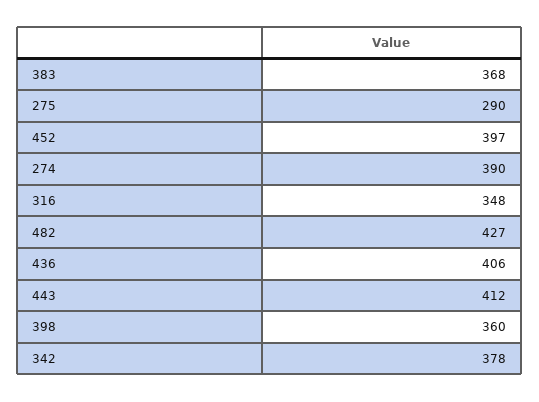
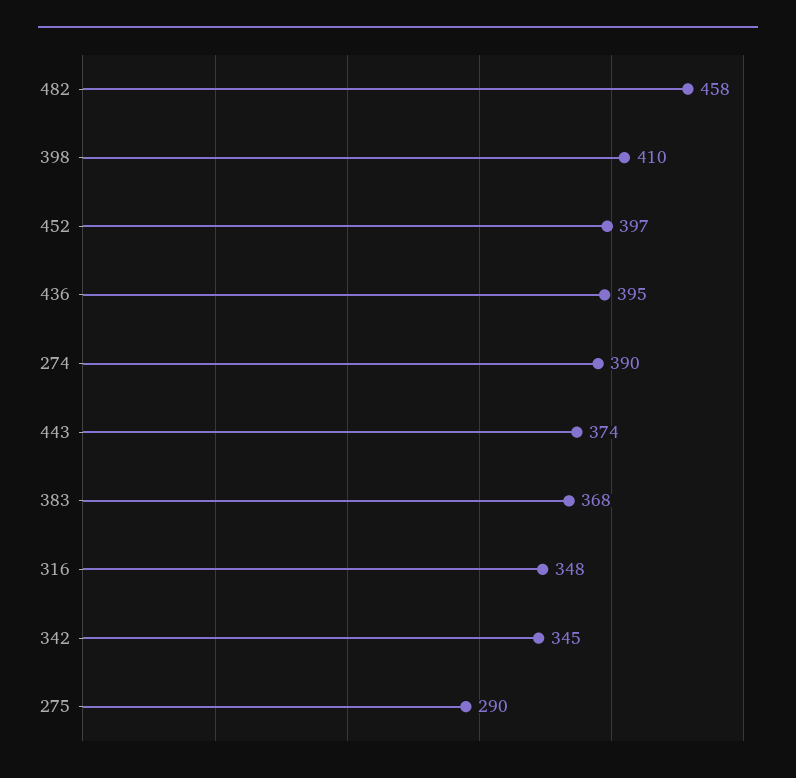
482: 427 -> 458
436: 406 -> 395
443: 412 -> 374
398: 360 -> 410
342: 378 -> 345

